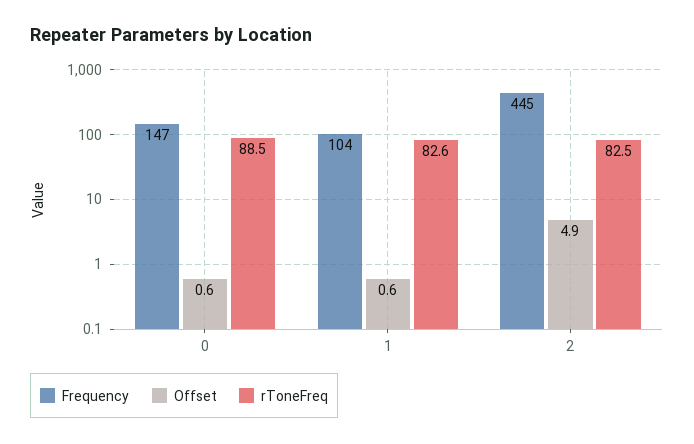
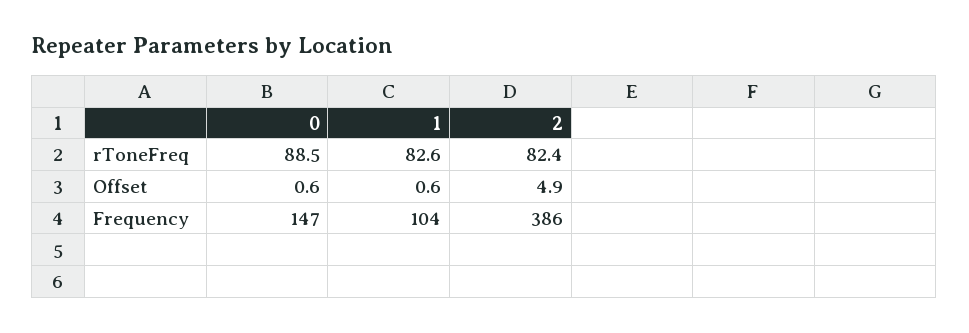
Frequency, 2: 445 -> 386
rToneFreq, 2: 82.5 -> 82.4

